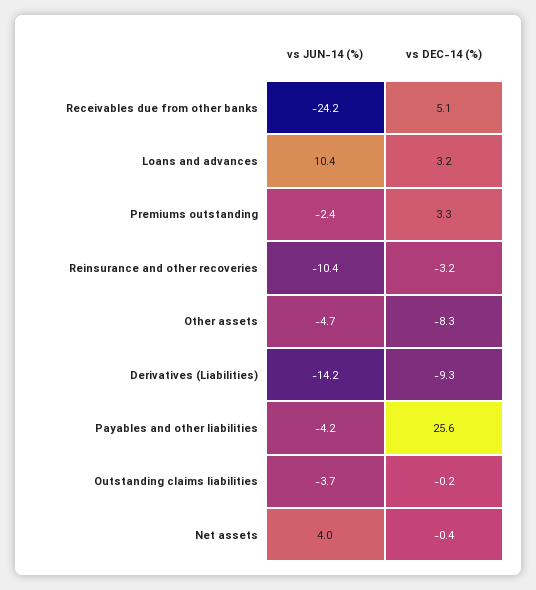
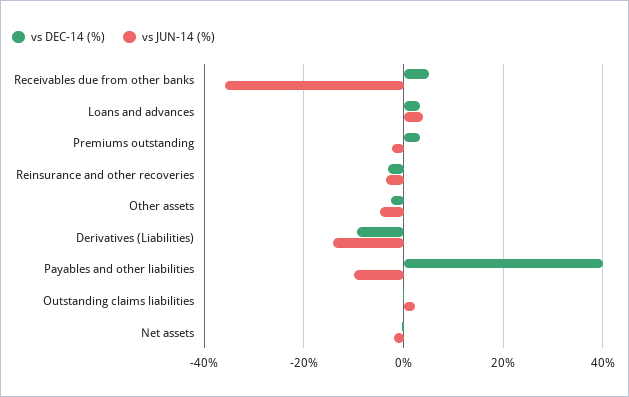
vs JUN-14 (%), Receivables due from other banks: -24.2 -> -36
vs JUN-14 (%), Loans and advances: 10.4 -> 4
vs JUN-14 (%), Reinsurance and other recoveries: -10.4 -> -4
vs DEC-14 (%), Other assets: -8.3 -> -2
vs JUN-14 (%), Payables and other liabilities: -4.2 -> -10
vs DEC-14 (%), Payables and other liabilities: 25.6 -> 40
vs JUN-14 (%), Outstanding claims liabilities: -3.7 -> 2
vs JUN-14 (%), Net assets: 4 -> -2

